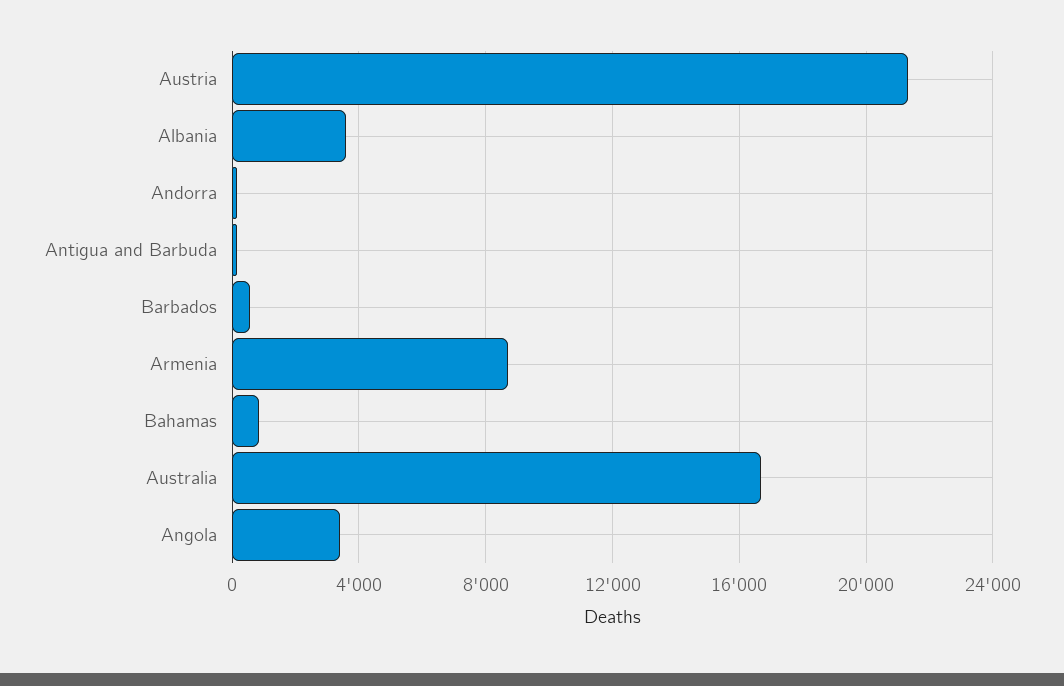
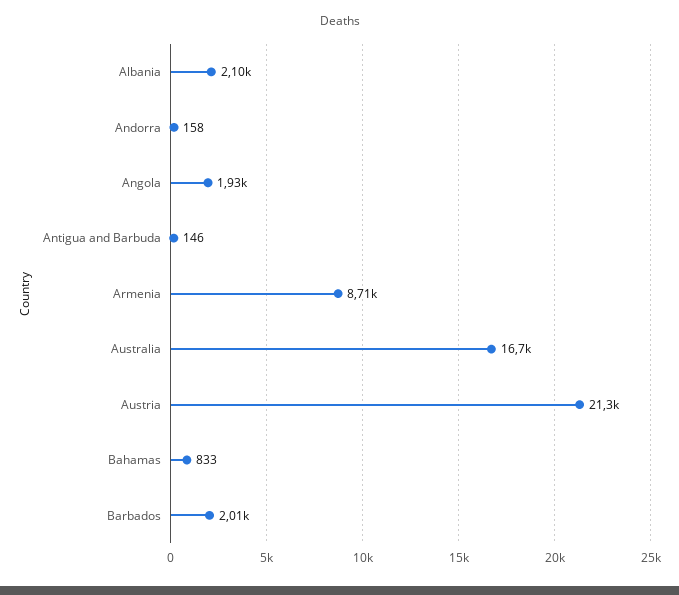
Albania: 3500 -> 2100
Barbados: 500 -> 2010
Angola: 3500 -> 1930

